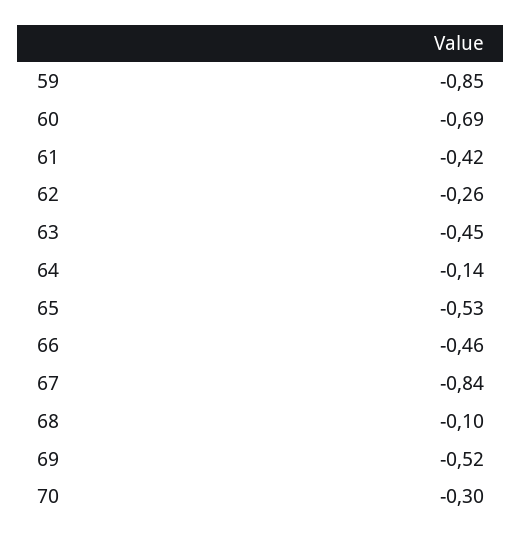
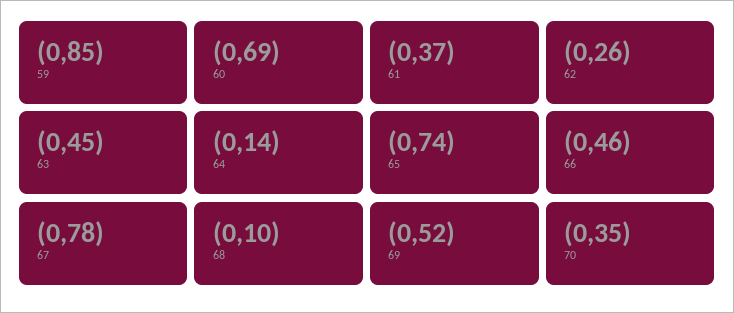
61: -0.42 -> -0.37
65: -0.53 -> -0.74
67: -0.84 -> -0.78
70: -0.3 -> -0.35

